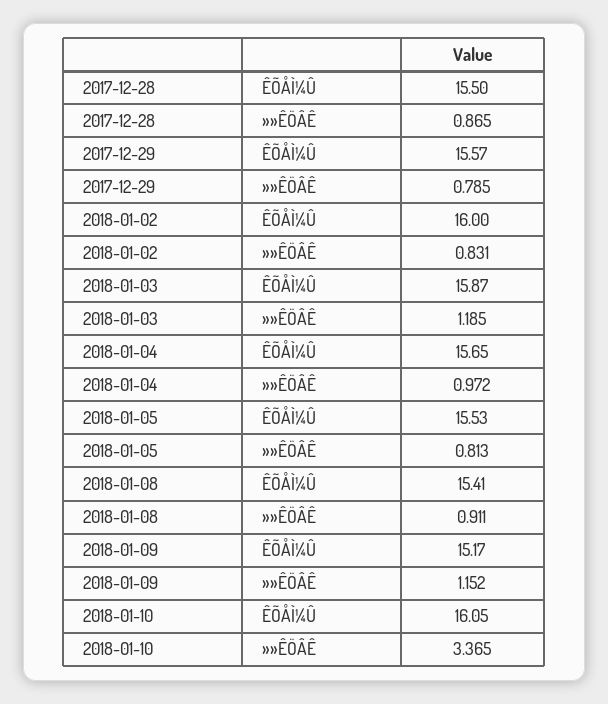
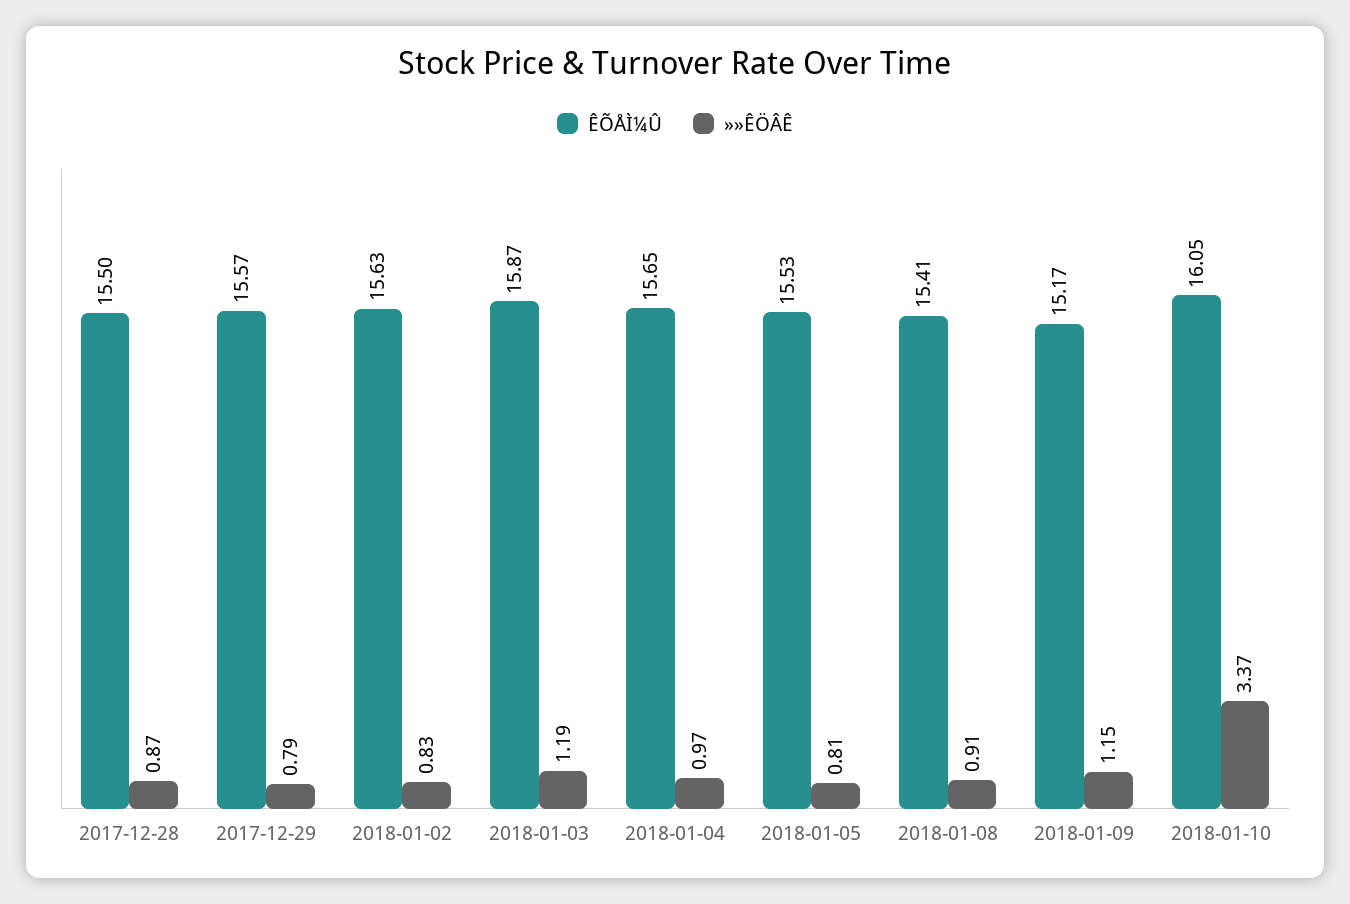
ÊÕÅÌ¼Û, 2018-01-02: 16 -> 15.63

